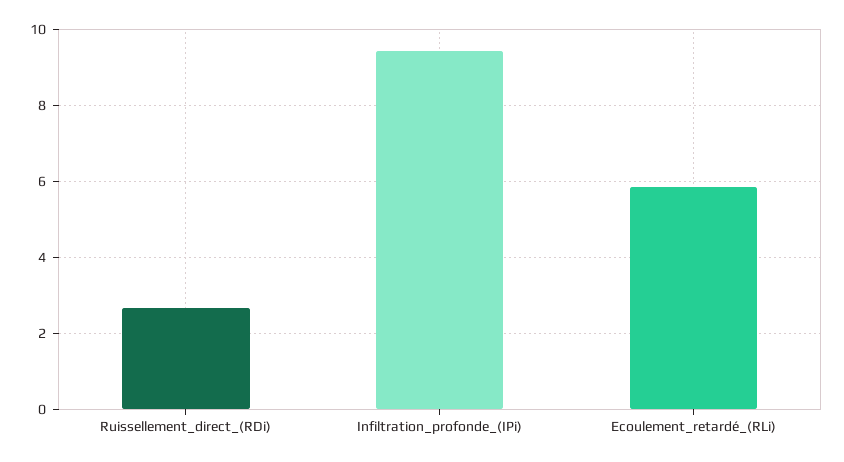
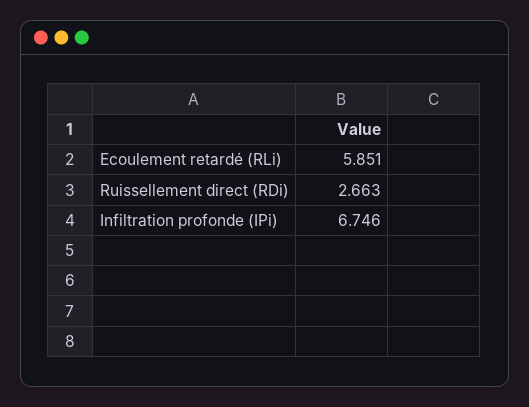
Infiltration_profonde_(IPi): 9.4 -> 6.746

